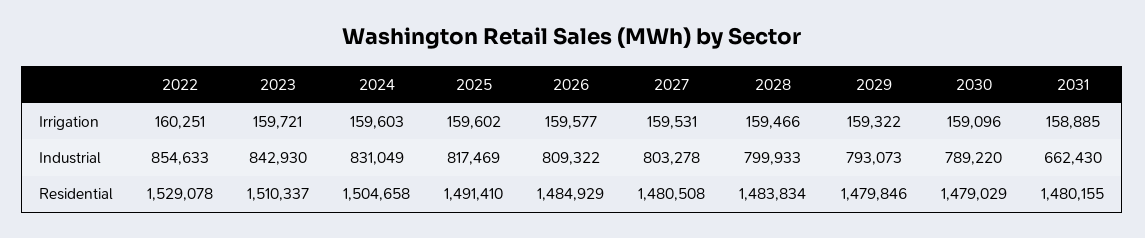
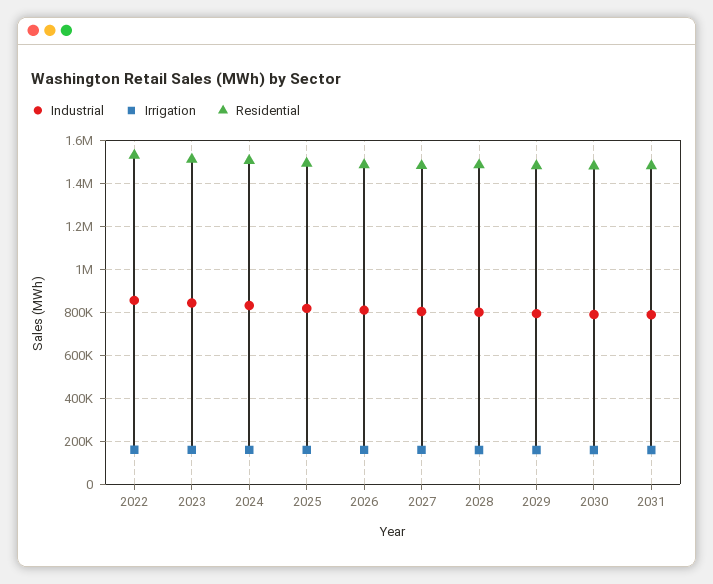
Industrial, 2031: 662430 -> 800000

